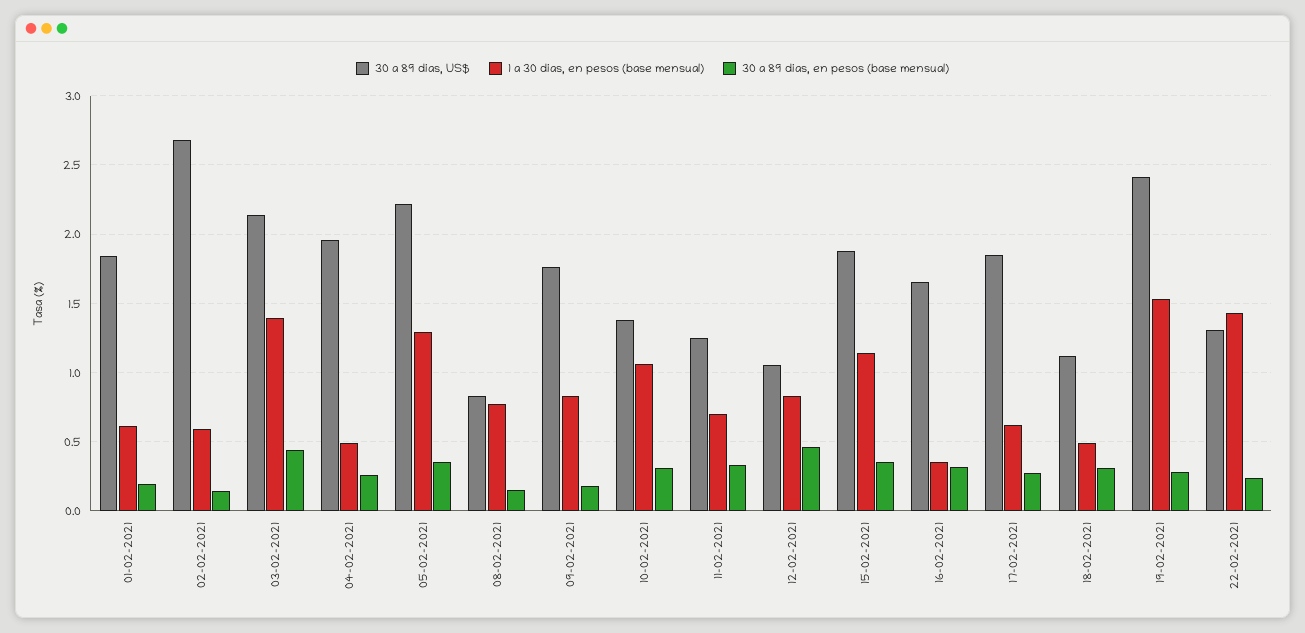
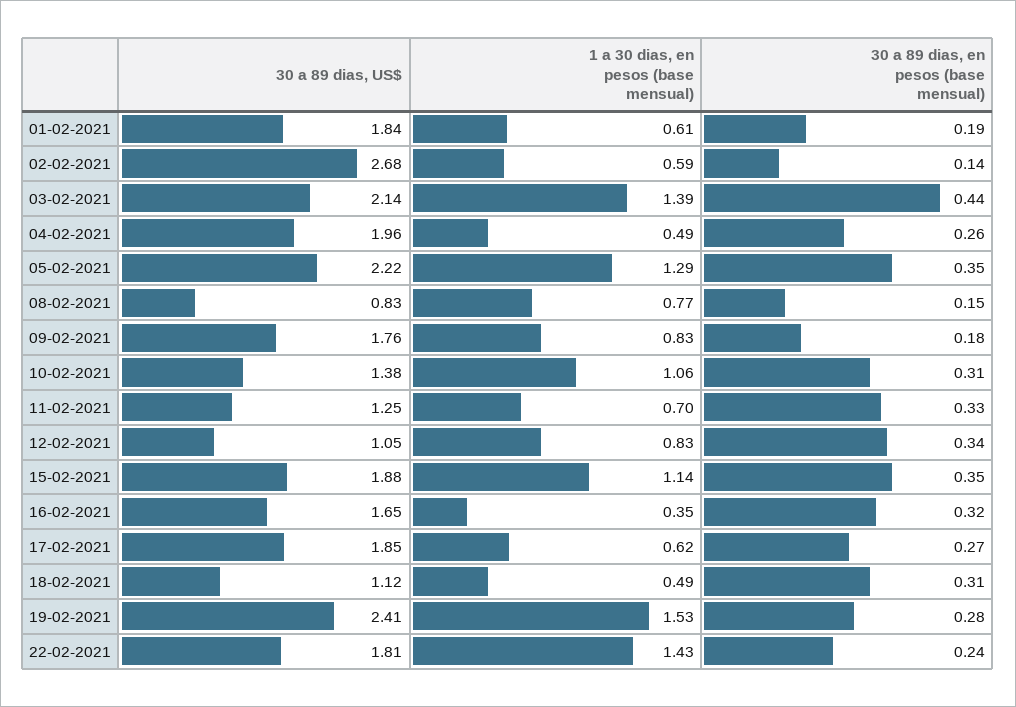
30 a 89 dias, en pesos (base mensual), 12-02-2021: 0.45 -> 0.34
30 a 89 dias, US$, 22-02-2021: 1.3 -> 1.81

